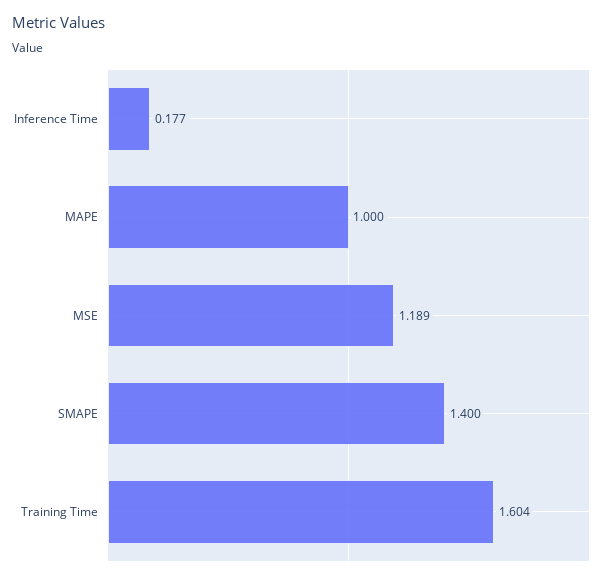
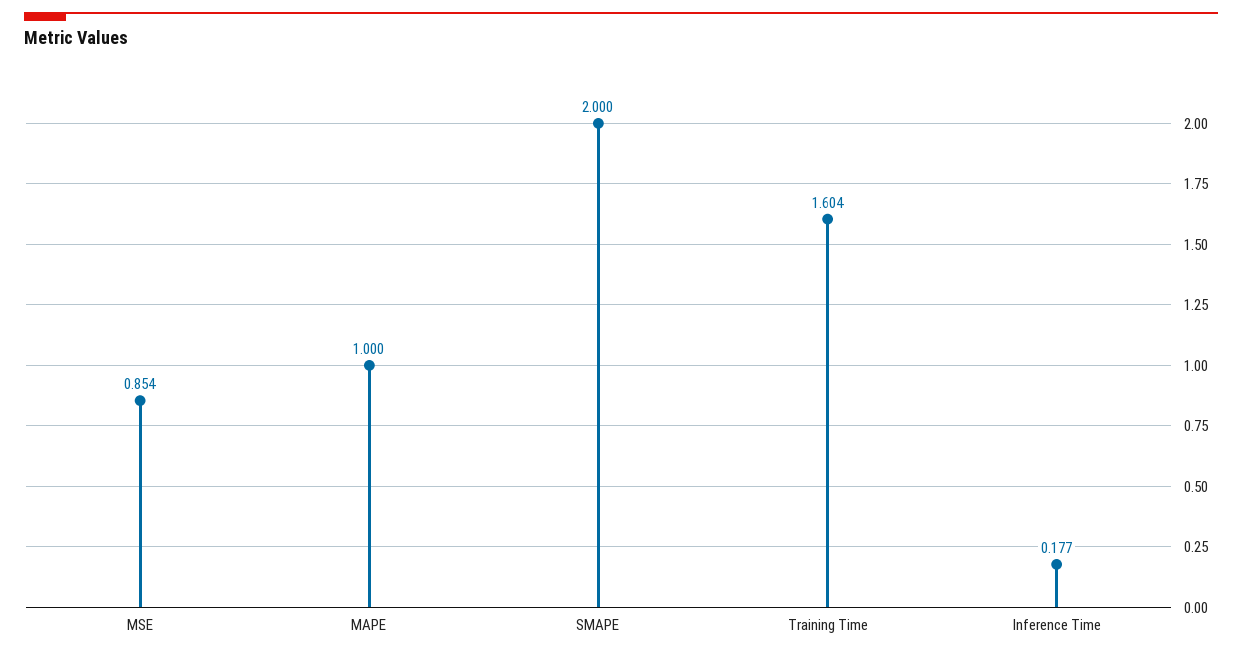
MSE: 1.189 -> 0.854
SMAPE: 1.4 -> 2

